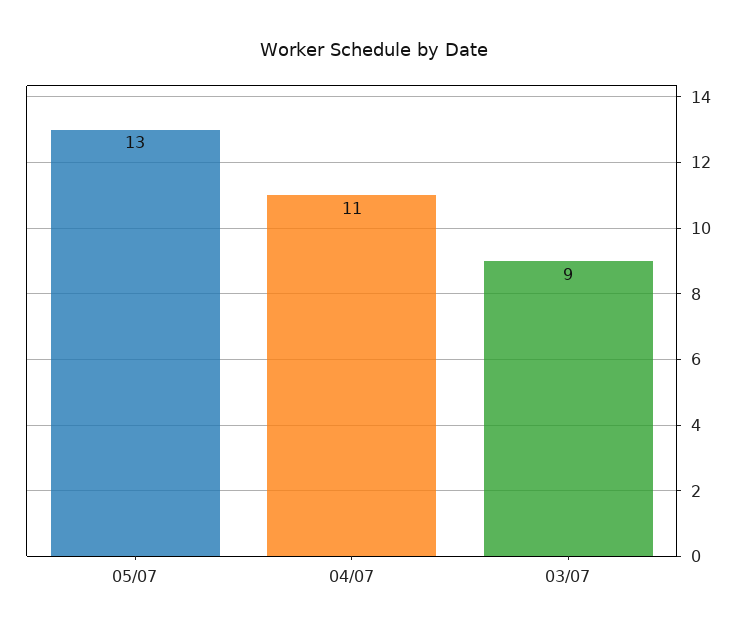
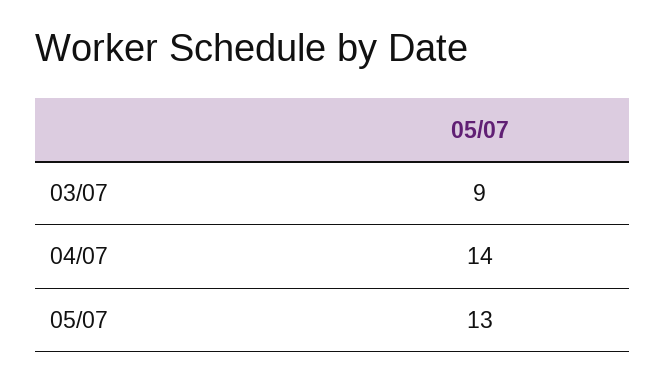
04/07: 11 -> 14

